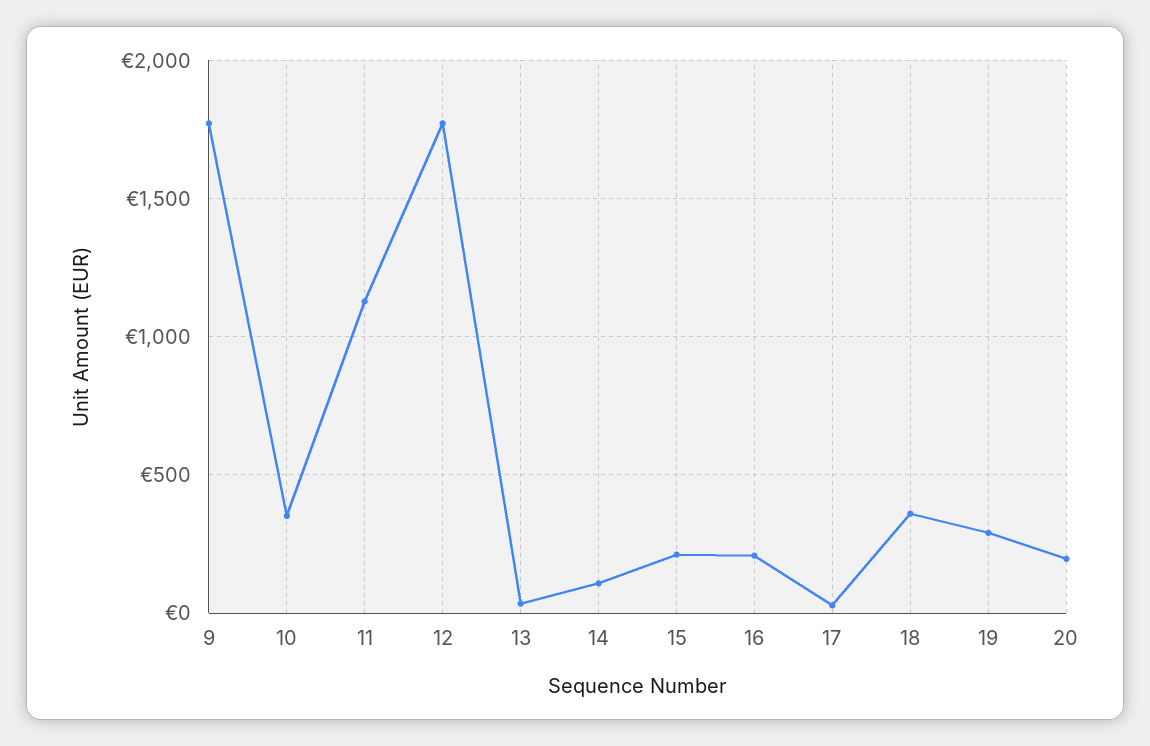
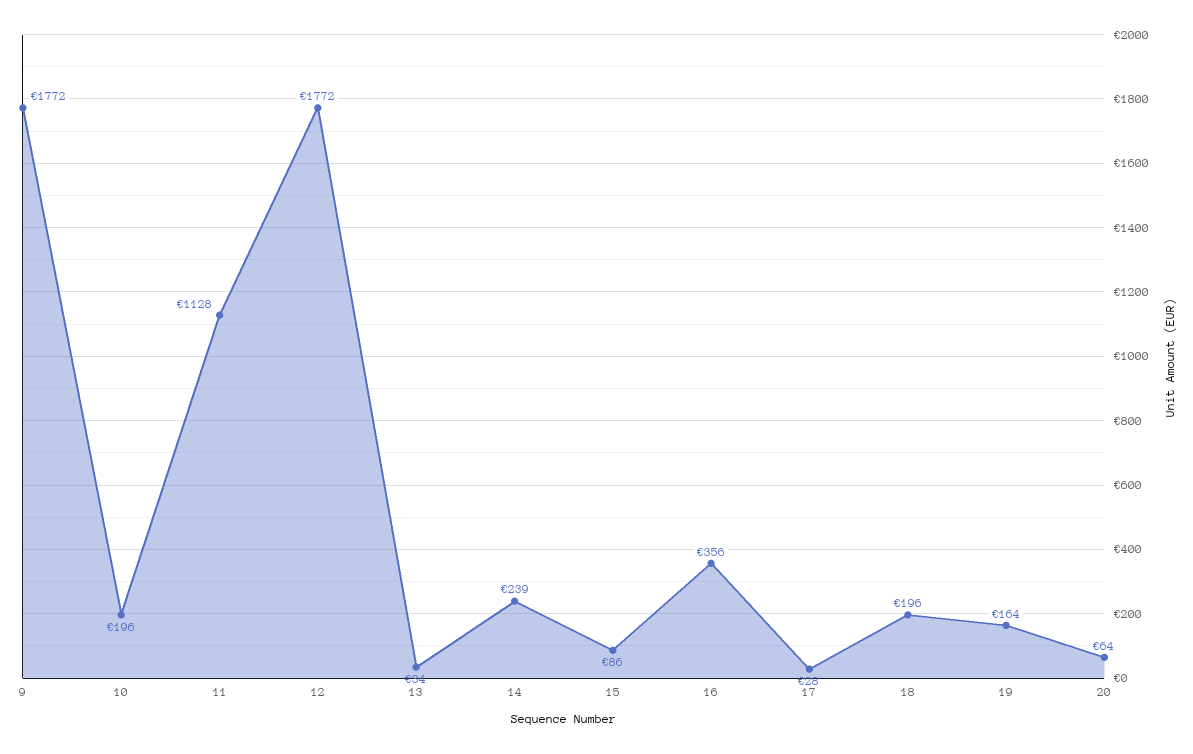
10: 350 -> 196
14: 100 -> 239
15: 200 -> 86
16: 200 -> 356
18: 350 -> 196
19: 300 -> 164
20: 200 -> 64

